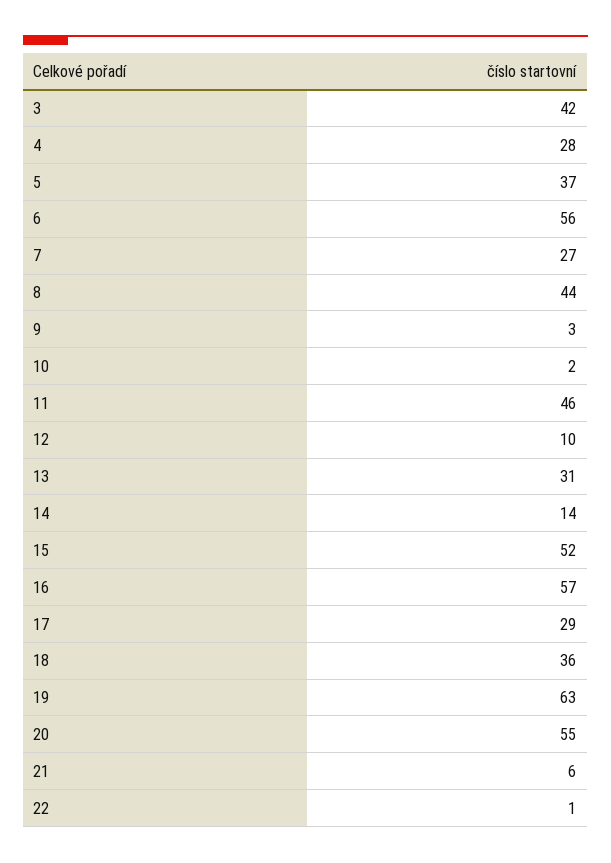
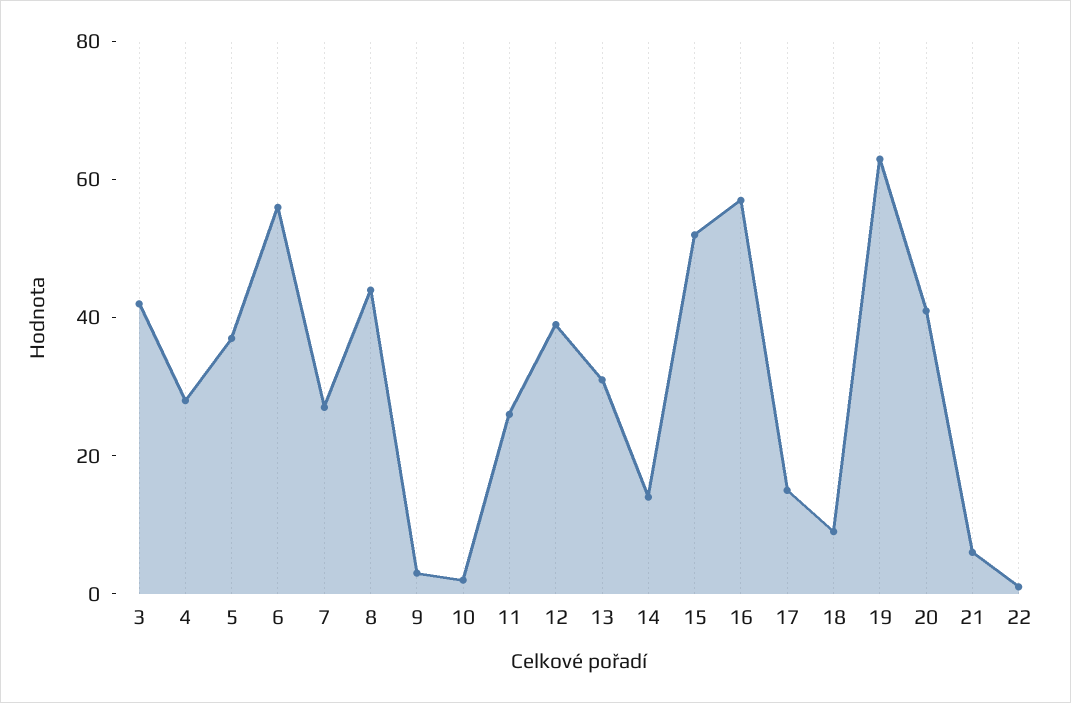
11: 46 -> 25
12: 10 -> 40
17: 29 -> 15
18: 36 -> 10
20: 55 -> 40

